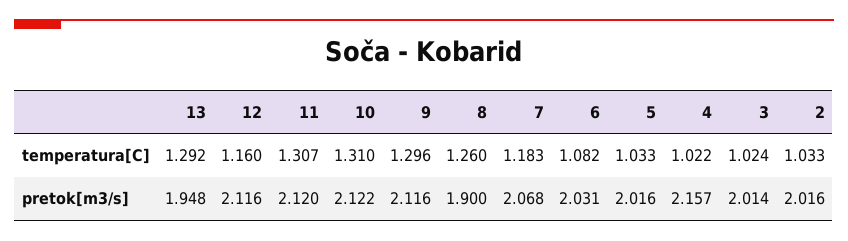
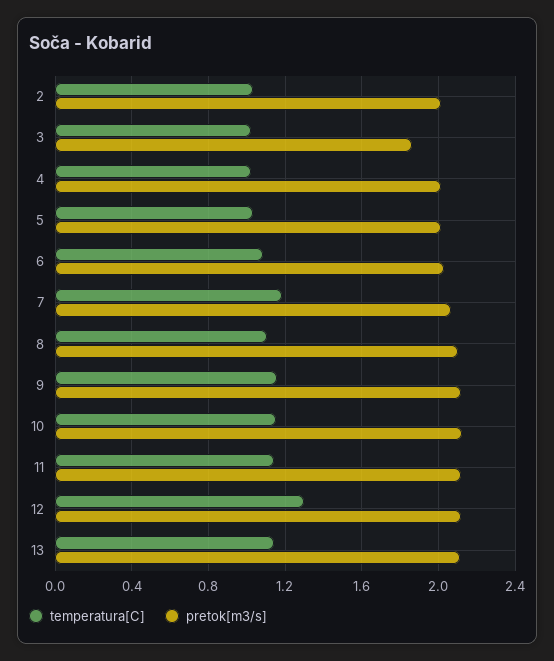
temperatura[C], 13: 1.292 -> 1.15
temperatura[C], 12: 1.16 -> 1.3
temperatura[C], 11: 1.307 -> 1.15
temperatura[C], 10: 1.31 -> 1.15
temperatura[C], 9: 1.296 -> 1.15
temperatura[C], 8: 1.26 -> 1.1
pretok[m3/s], 13: 1.948 -> 2.1
pretok[m3/s], 8: 1.9 -> 2.1
pretok[m3/s], 4: 2.157 -> 2
pretok[m3/s], 3: 2.014 -> 1.85

